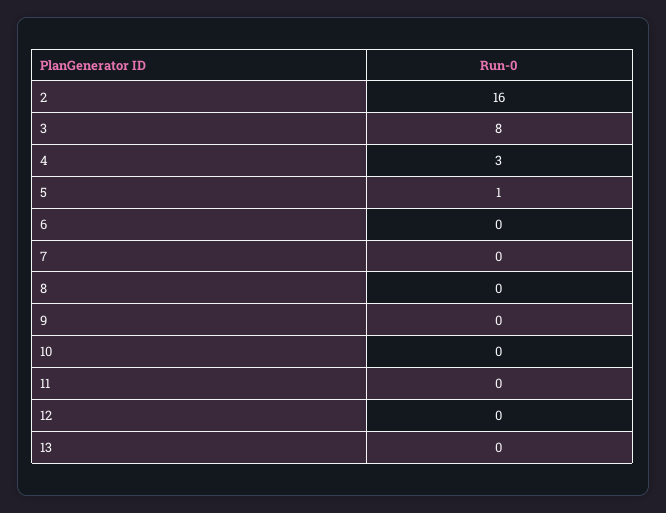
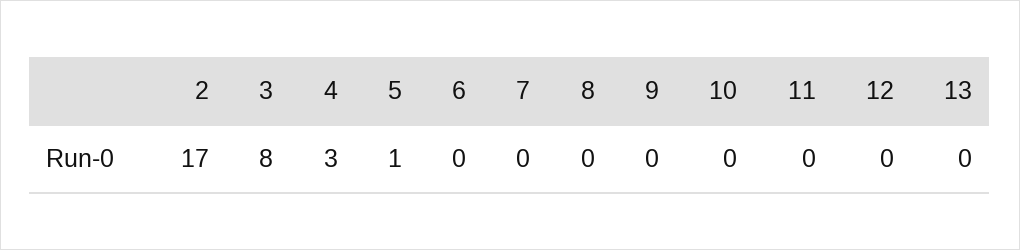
2: 16 -> 17

